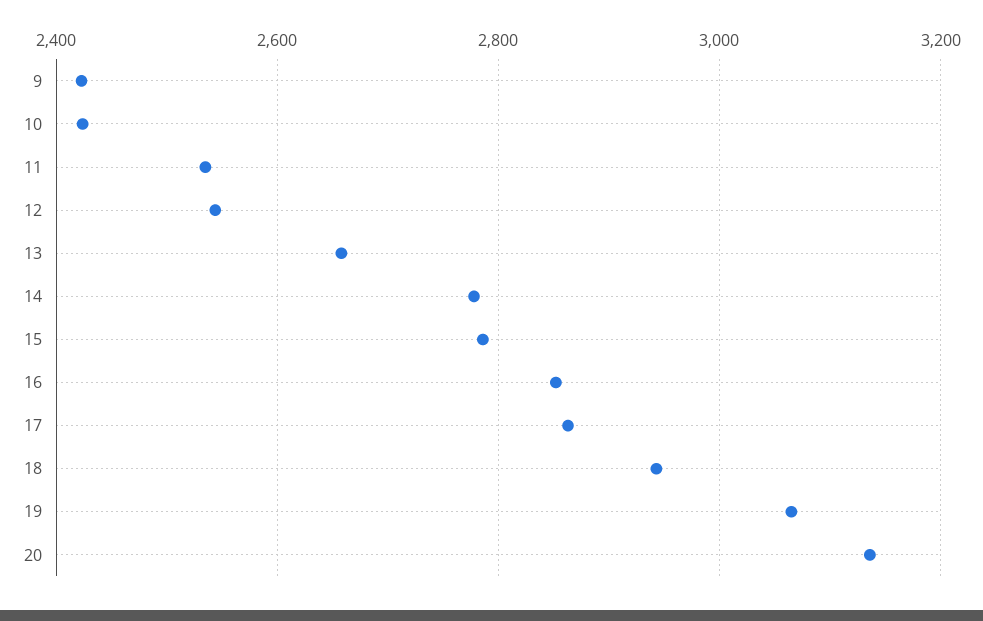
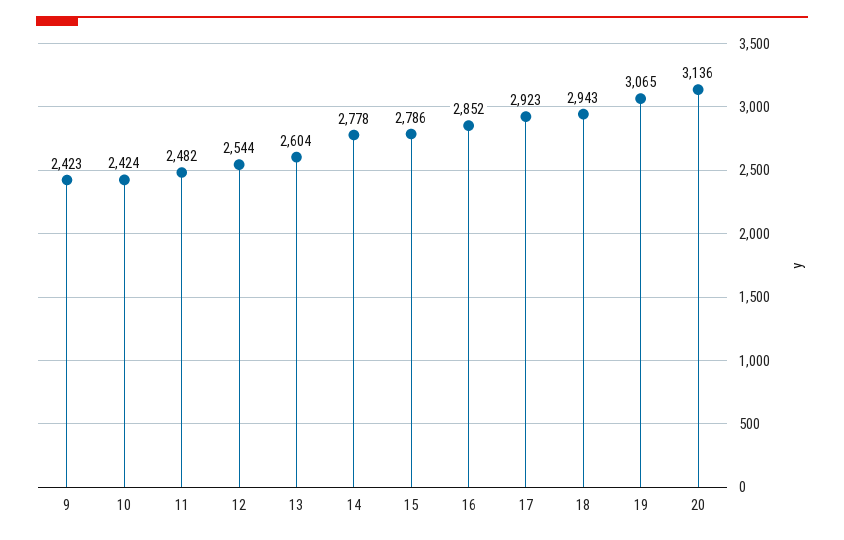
11: 2540 -> 2482
13: 2660 -> 2604
17: 2860 -> 2923

